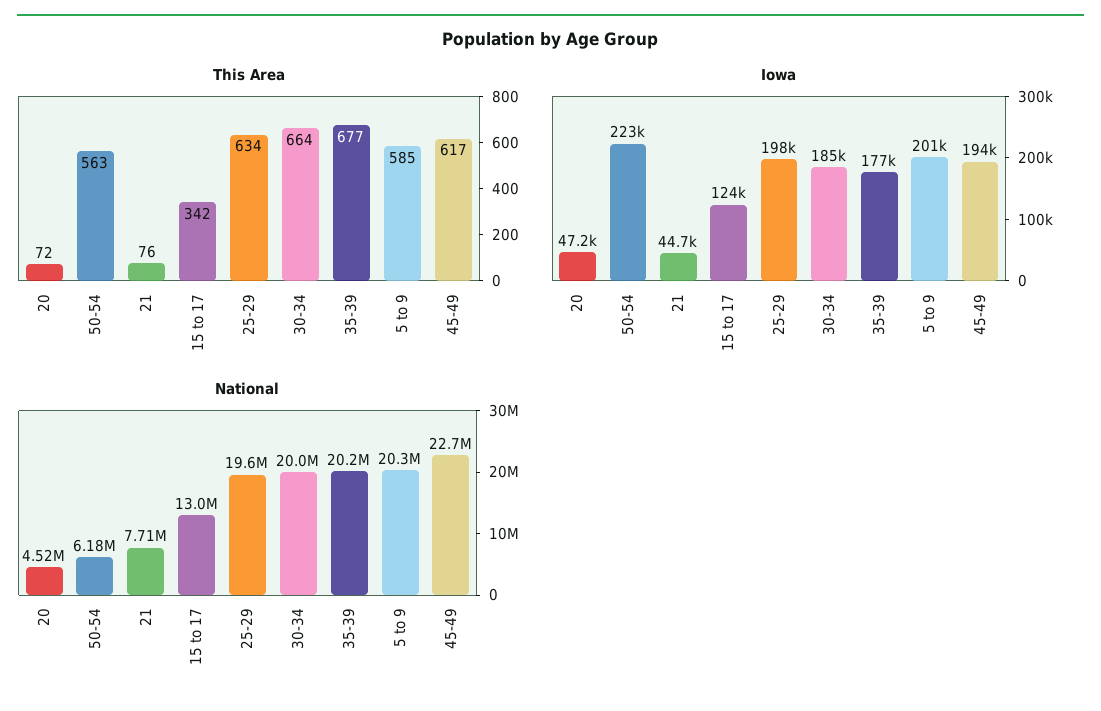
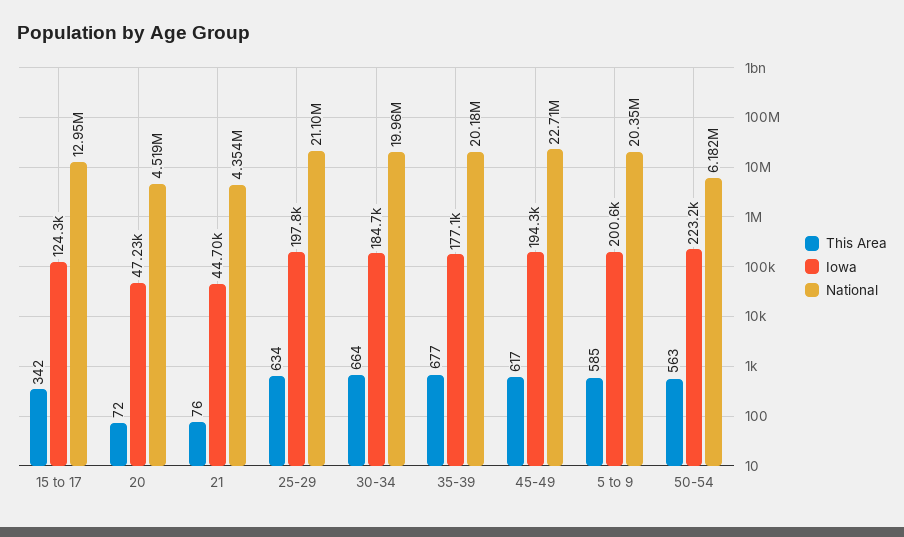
National, 21: 7710000 -> 4354000
National, 25-29: 19600000 -> 21100000

